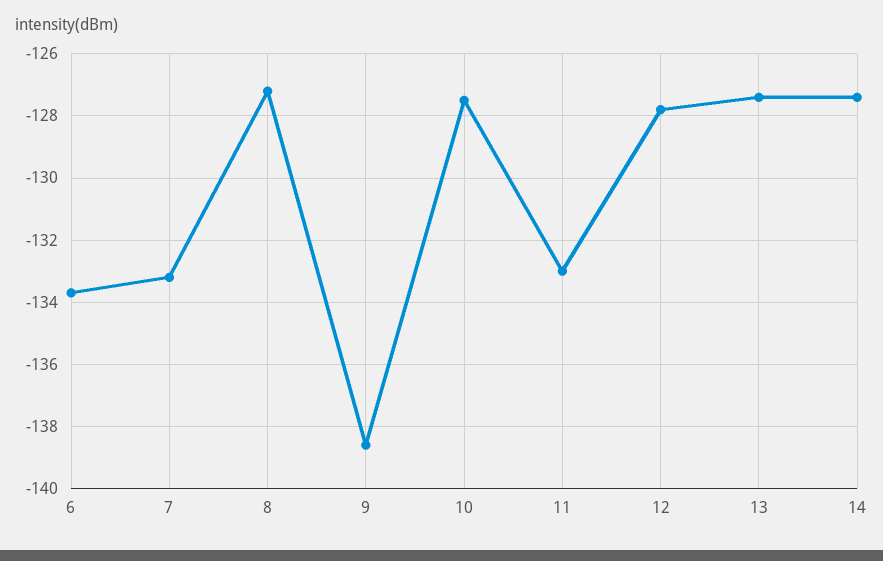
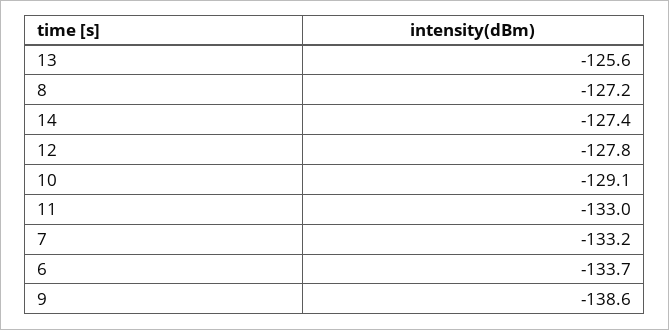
10: -127.5 -> -129.1
13: -127.5 -> -125.6

